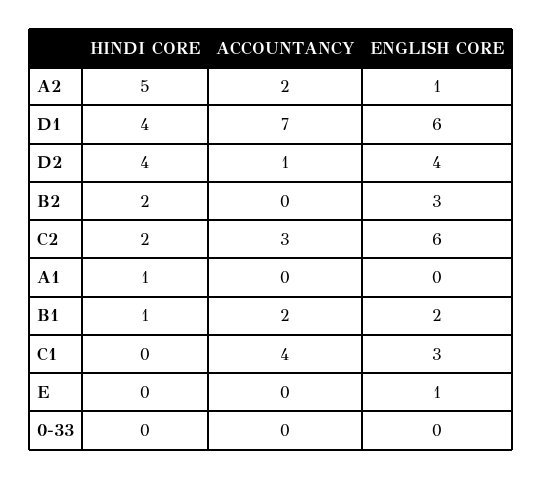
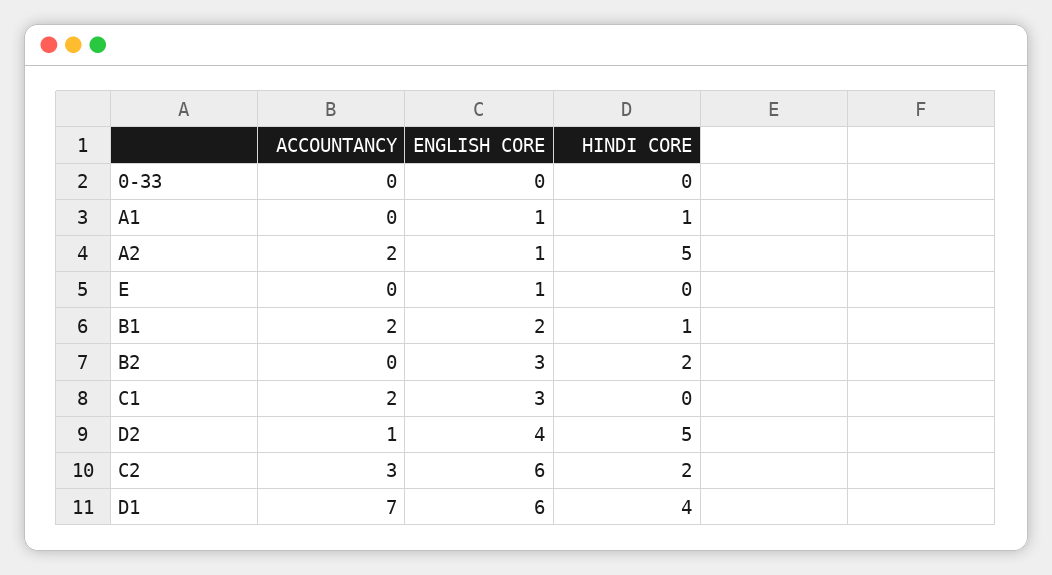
HINDI CORE, D2: 4 -> 5
ENGLISH CORE, A1: 0 -> 1
ACCOUNTANCY, C1: 4 -> 2

